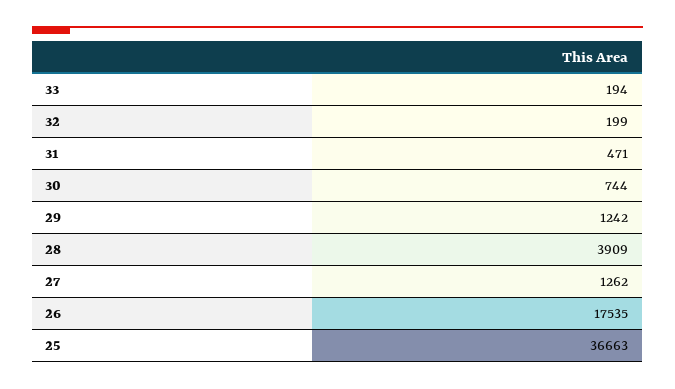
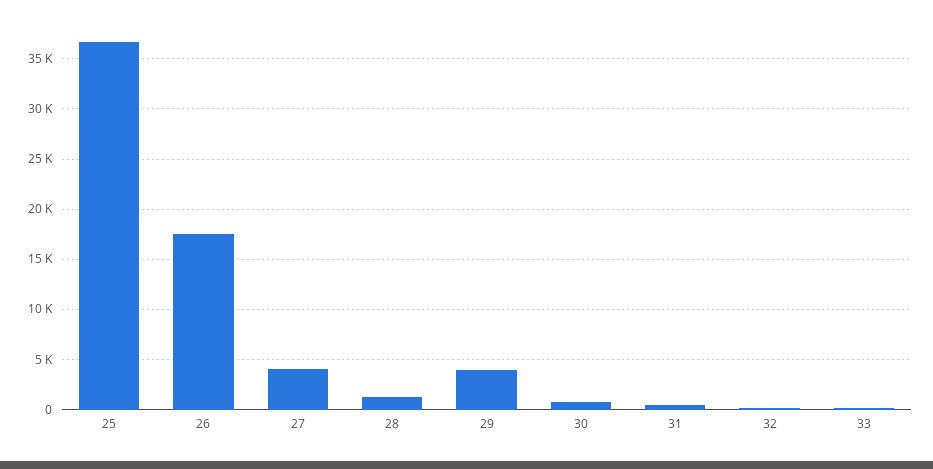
29: 1242 -> 4000
28: 3909 -> 1000
27: 1262 -> 4000

